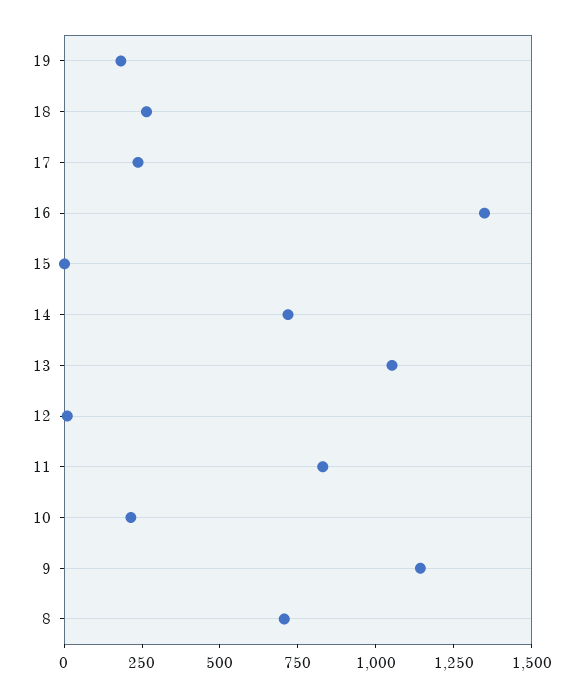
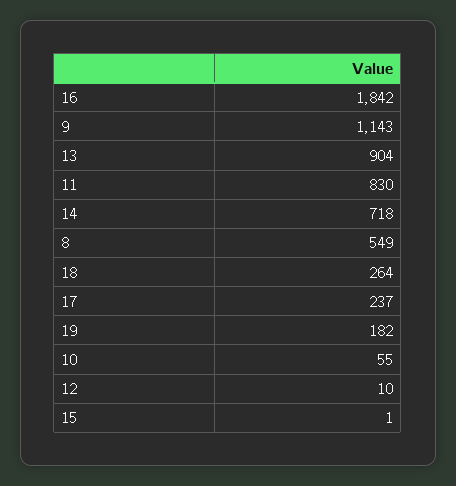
16: 1350 -> 1842
13: 1050 -> 904
10: 200 -> 55
8: 700 -> 549

